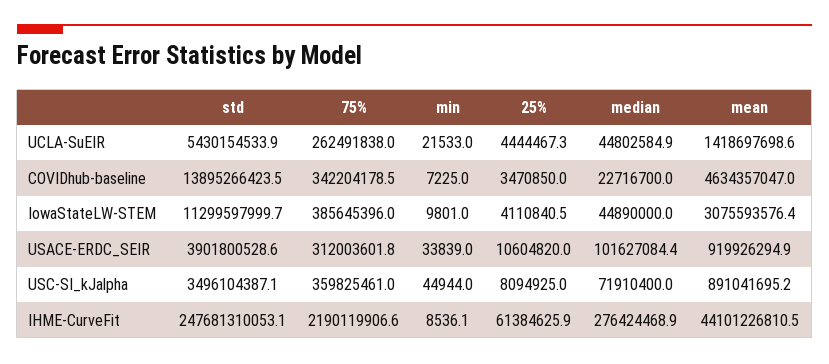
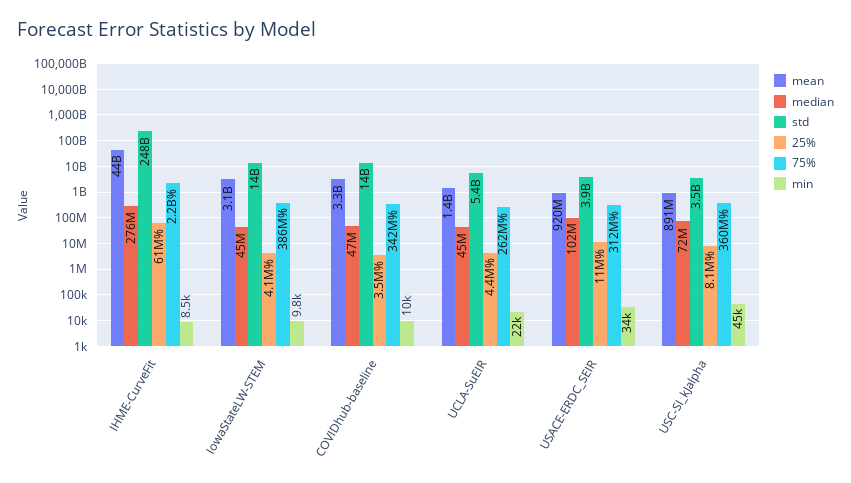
min, COVIDhub-baseline: 7225 -> 10000
median, COVIDhub-baseline: 22716700 -> 47000000
mean, COVIDhub-baseline: 4634357047 -> 3300000000
std, IowaStateLW-STEM: 11299597999.7 -> 14000000000

